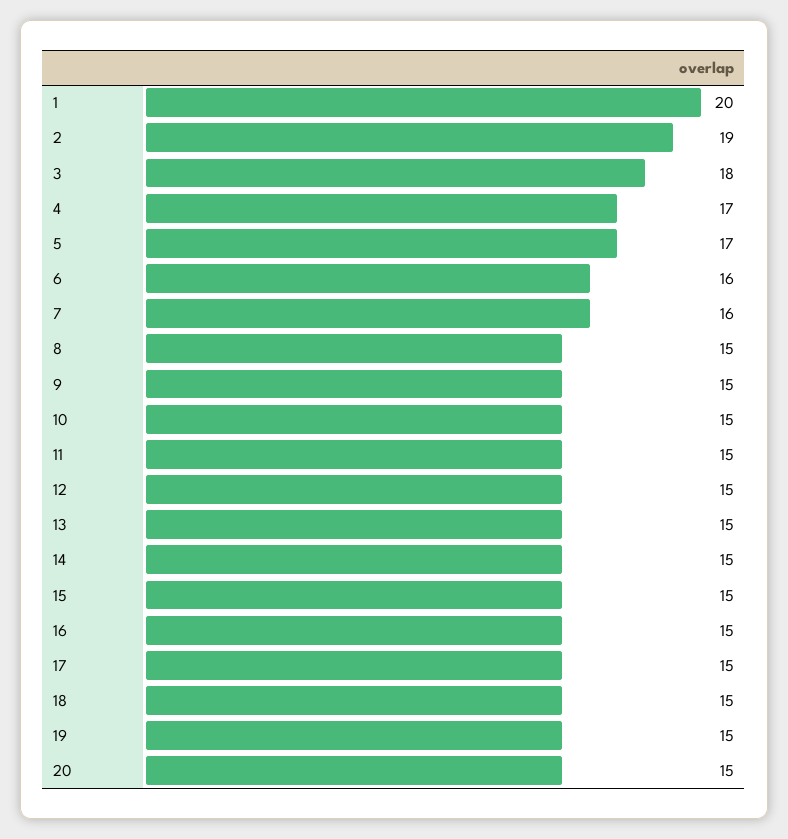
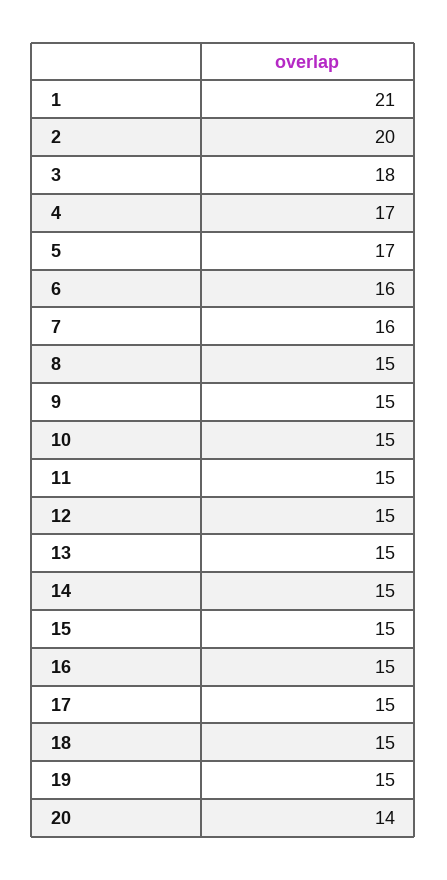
1: 20 -> 21
2: 19 -> 20
20: 15 -> 14

